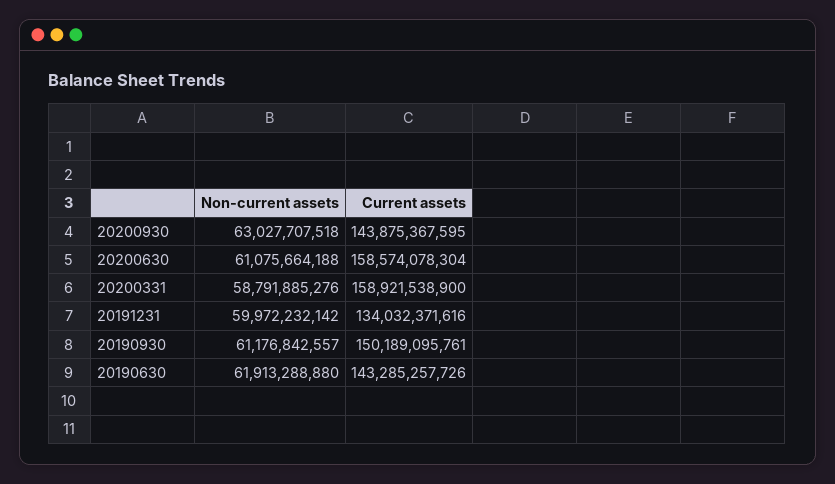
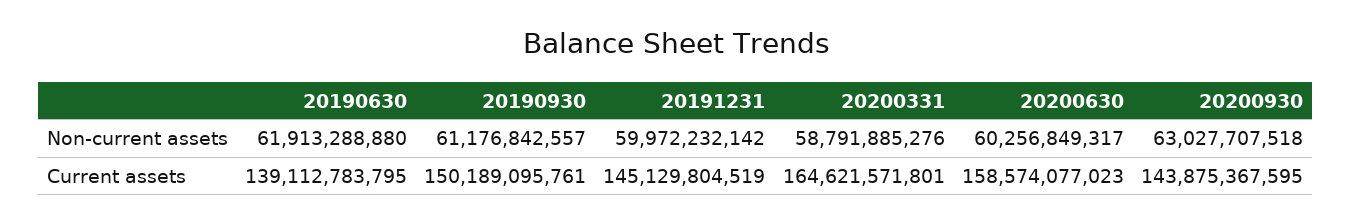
Non-current assets, 20200630: 61075664188 -> 60256849317
Current assets, 20200630: 158574078304 -> 158574077023
Current assets, 20200331: 158921538900 -> 164621571801
Current assets, 20191231: 134032371616 -> 145129804519
Current assets, 20190630: 143285257726 -> 139112783795

